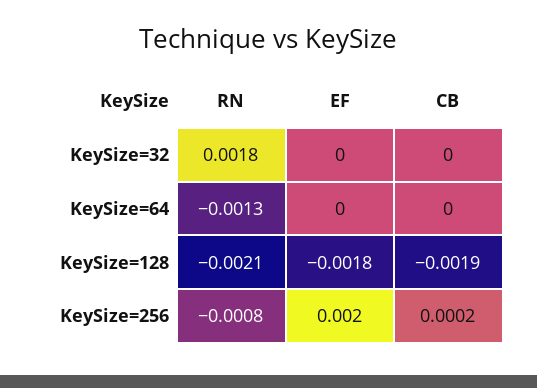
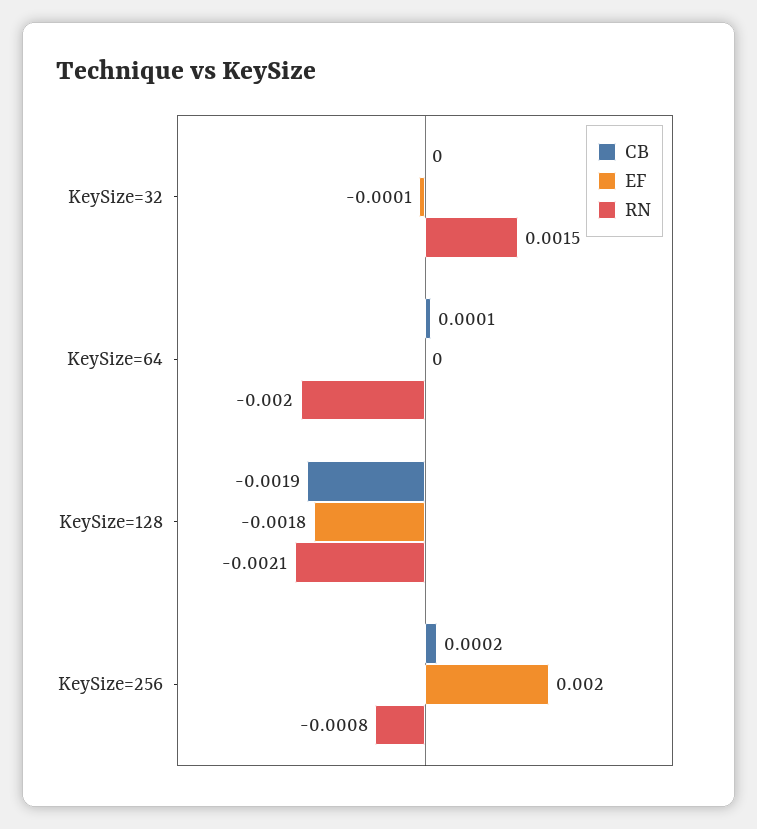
RN, KeySize=32: 0.0018 -> 0.0015
EF, KeySize=32: 0 -> -0.0001
RN, KeySize=64: -0.0013 -> -0.002
CB, KeySize=64: 0 -> 0.0001

